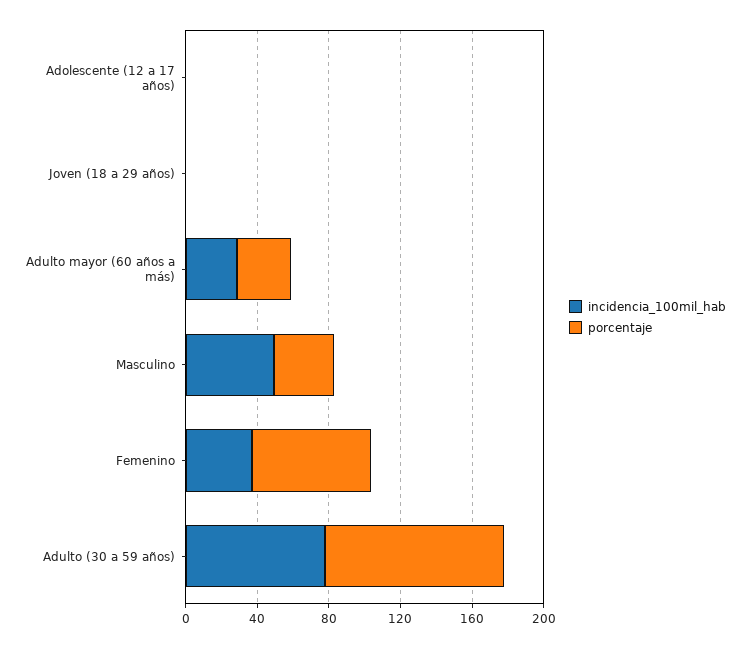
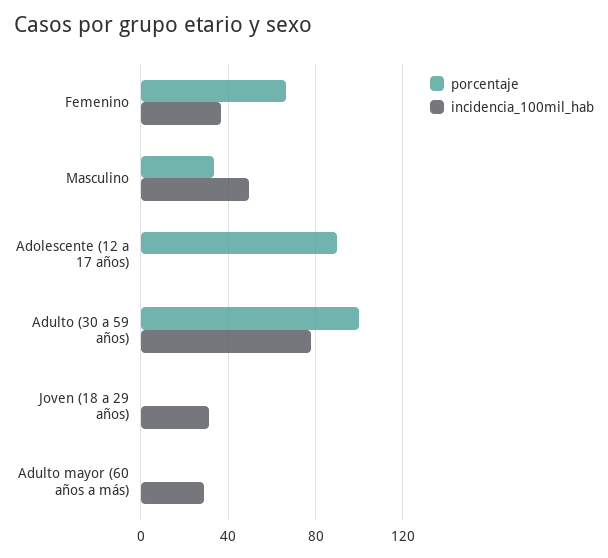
porcentaje, Adolescente (12 a 17 años): 0 -> 90
incidencia_100mil_hab, Joven (18 a 29 años): 0 -> 30
porcentaje, Adulto mayor (60 años a más): 30 -> 0

